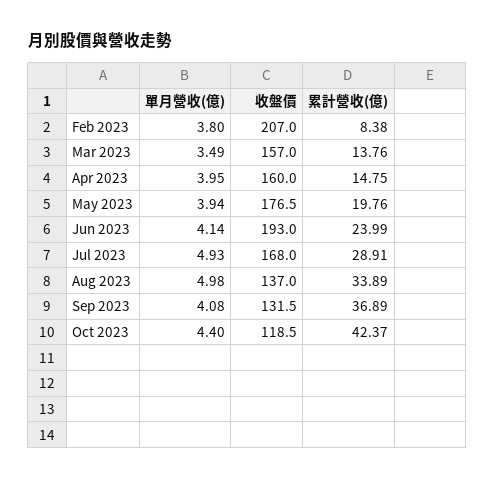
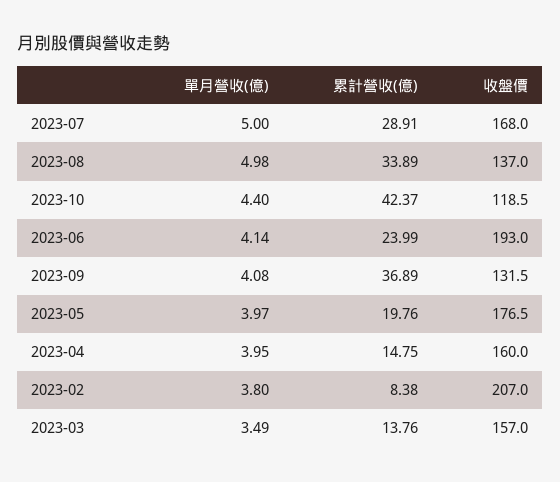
單月營收(億), May 2023: 3.94 -> 3.97
單月營收(億), Jul 2023: 4.93 -> 5

